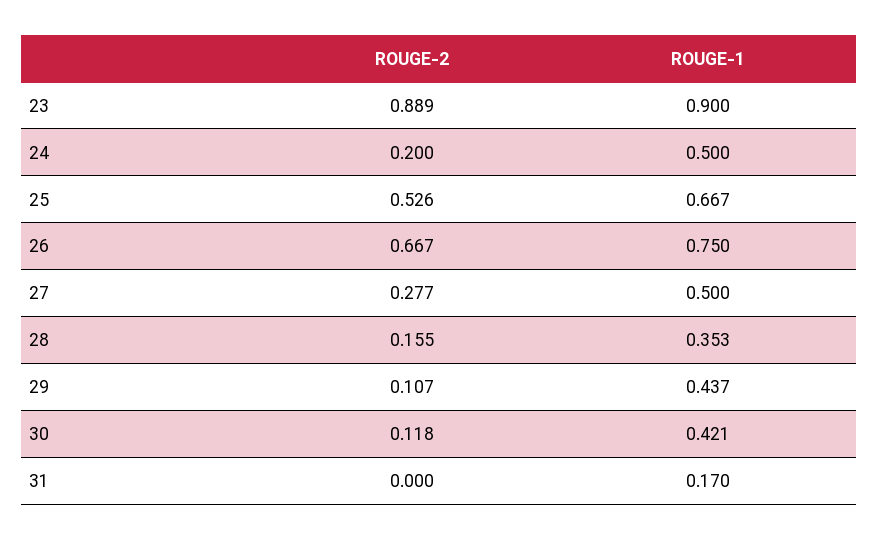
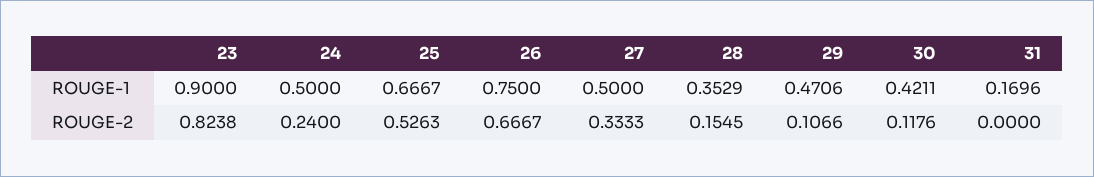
ROUGE-2, 23: 0.889 -> 0.8238
ROUGE-2, 24: 0.2 -> 0.24
ROUGE-2, 27: 0.277 -> 0.3333
ROUGE-1, 29: 0.437 -> 0.4706

